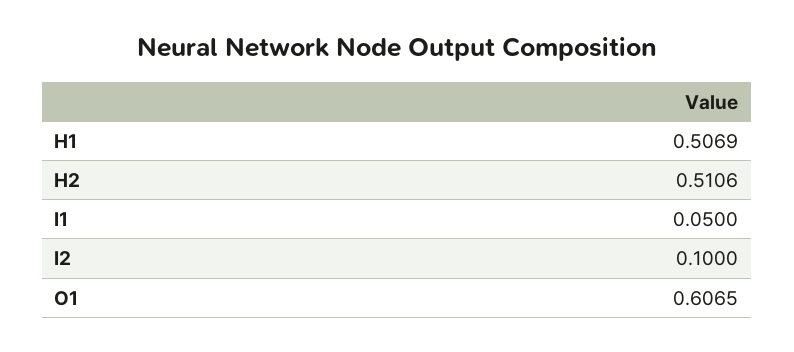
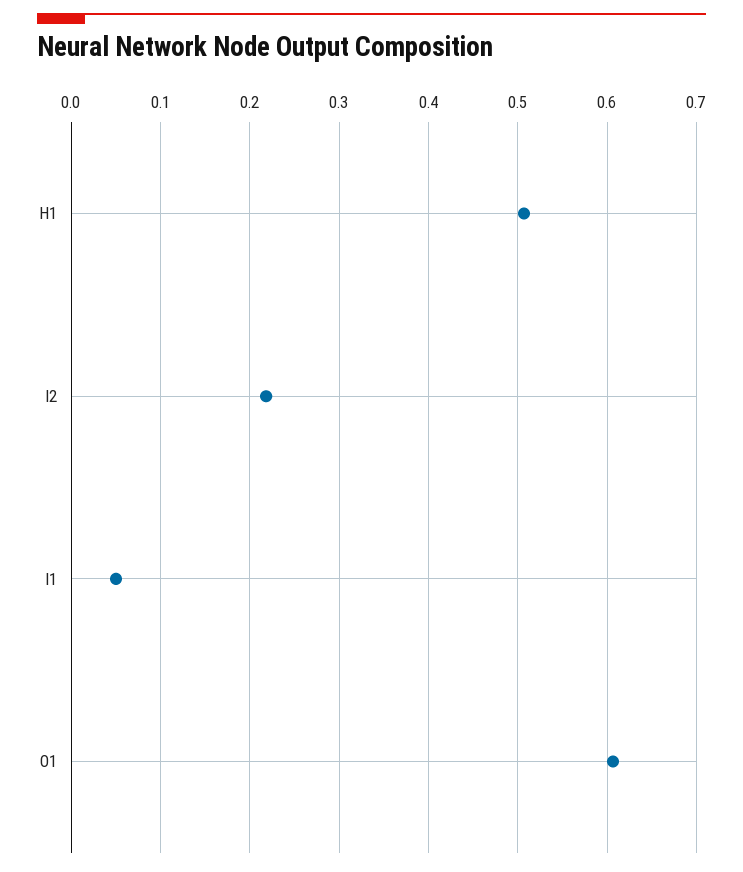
H2: 0.5106 -> none
I2: 0.1 -> 0.22

